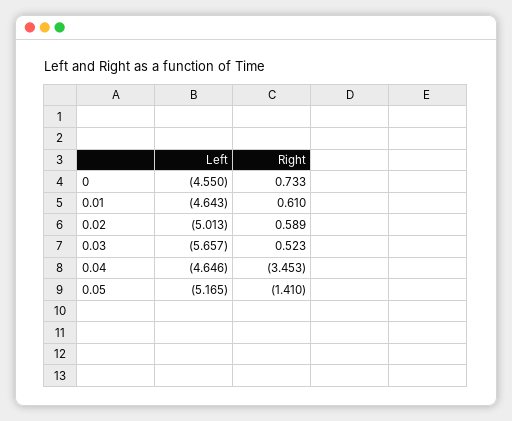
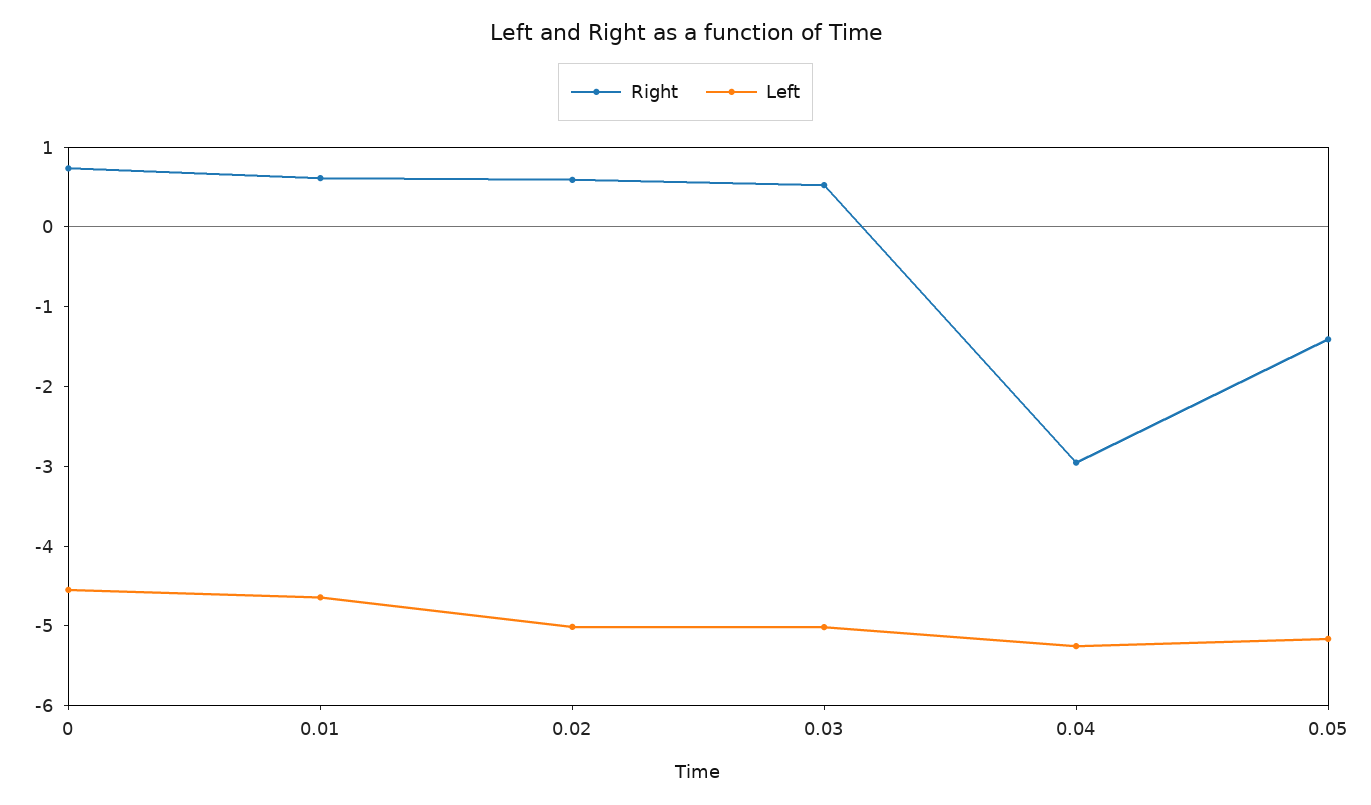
Left, 0.03: -5.657 -> -5
Left, 0.04: -4.646 -> -5.2
Right, 0.04: -3.453 -> -3

